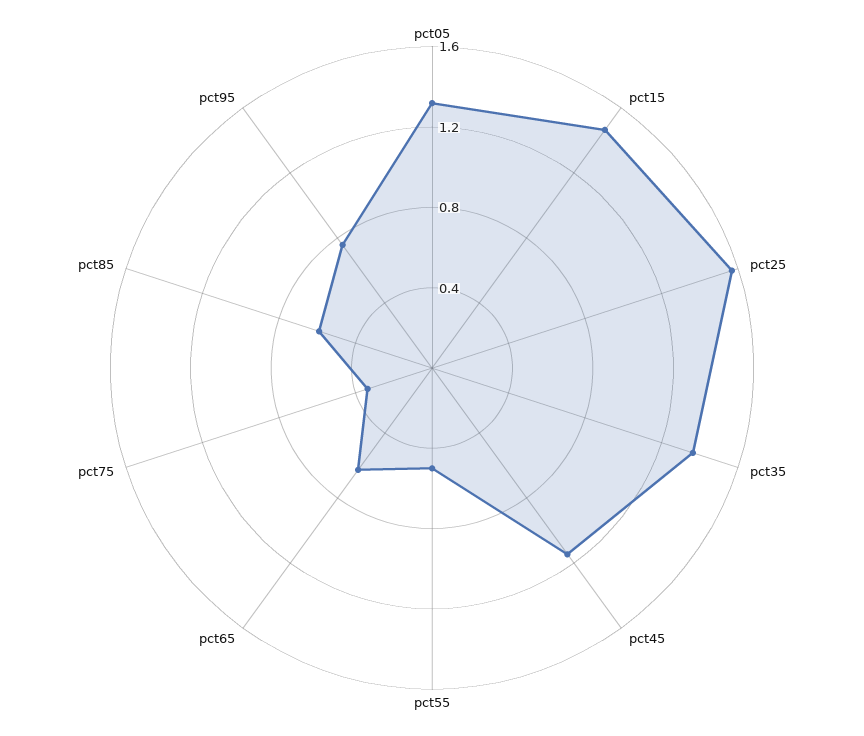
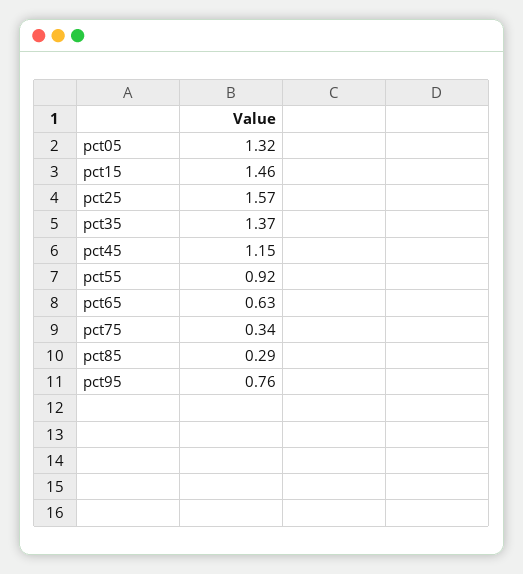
pct55: 0.5 -> 0.92
pct85: 0.6 -> 0.29

